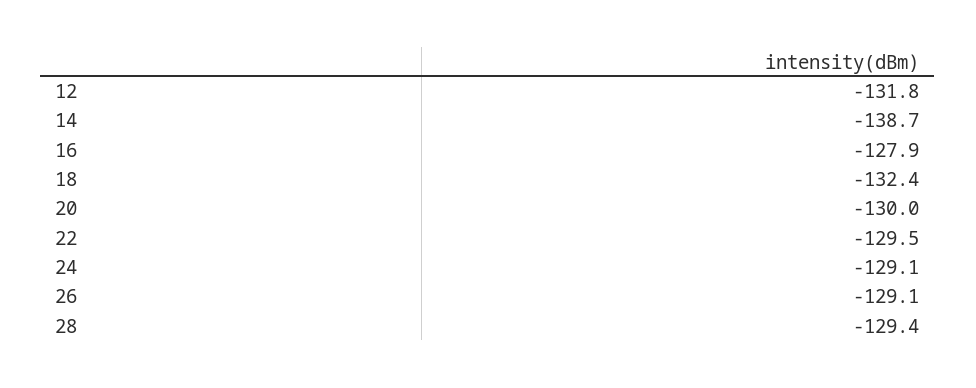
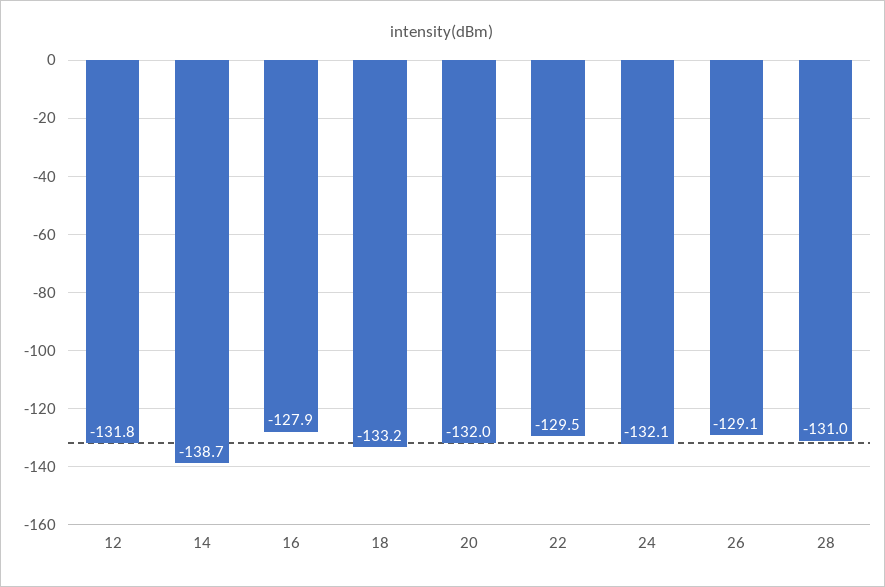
18: -132.4 -> -133.2
20: -130 -> -132
24: -129.1 -> -132.1
28: -129.4 -> -131

